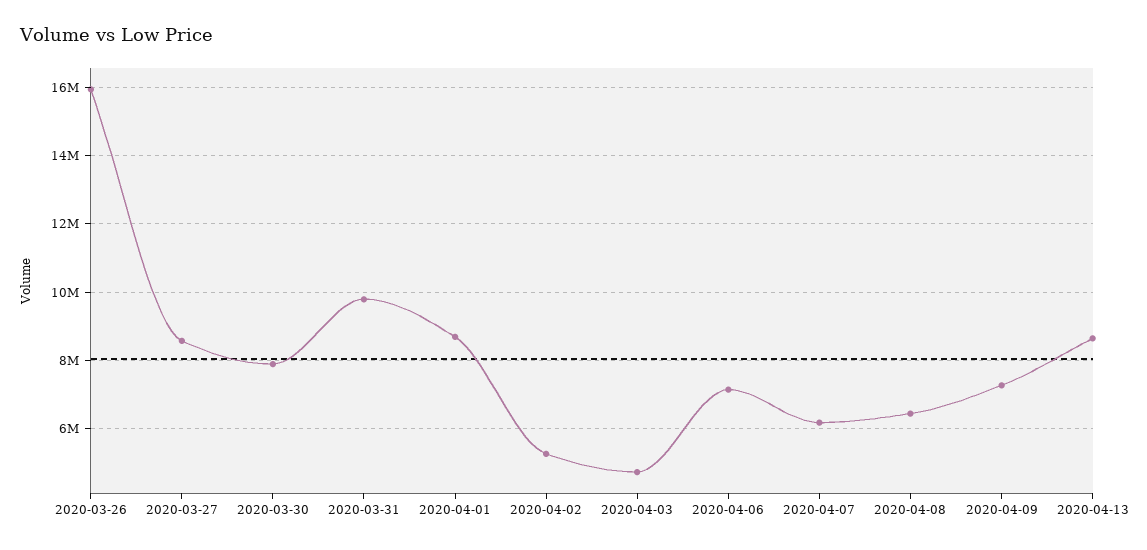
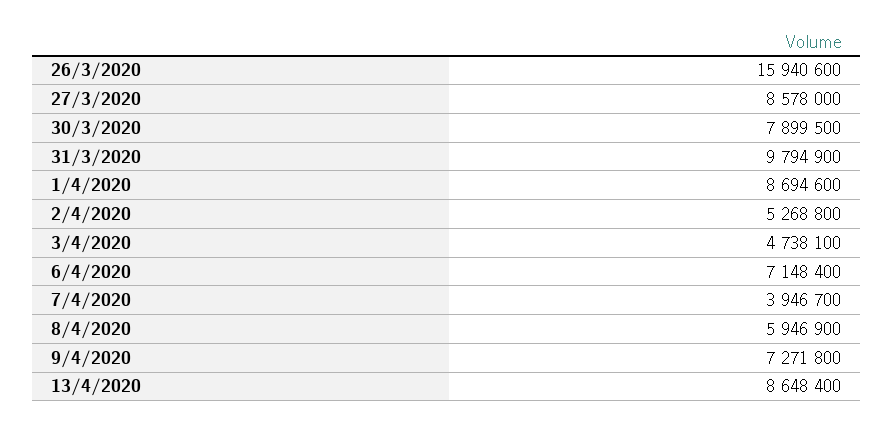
2020-04-07: 6200000 -> 3946700
2020-04-08: 6400000 -> 5946900

